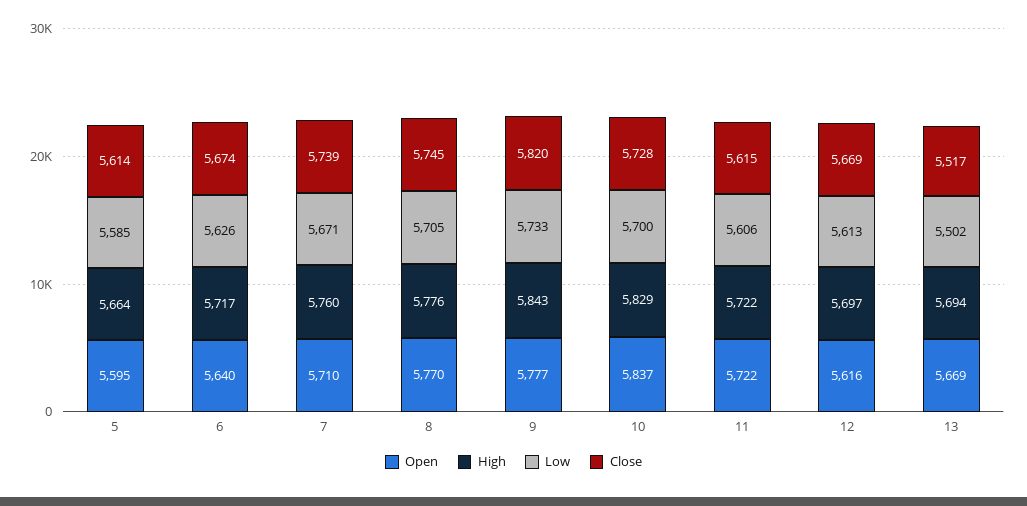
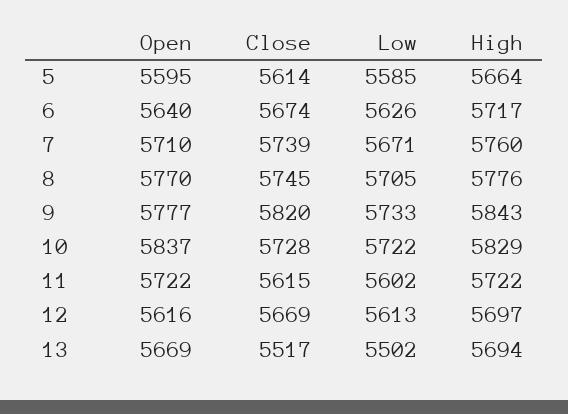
Low, 10: 5700 -> 5722
Low, 11: 5606 -> 5602

